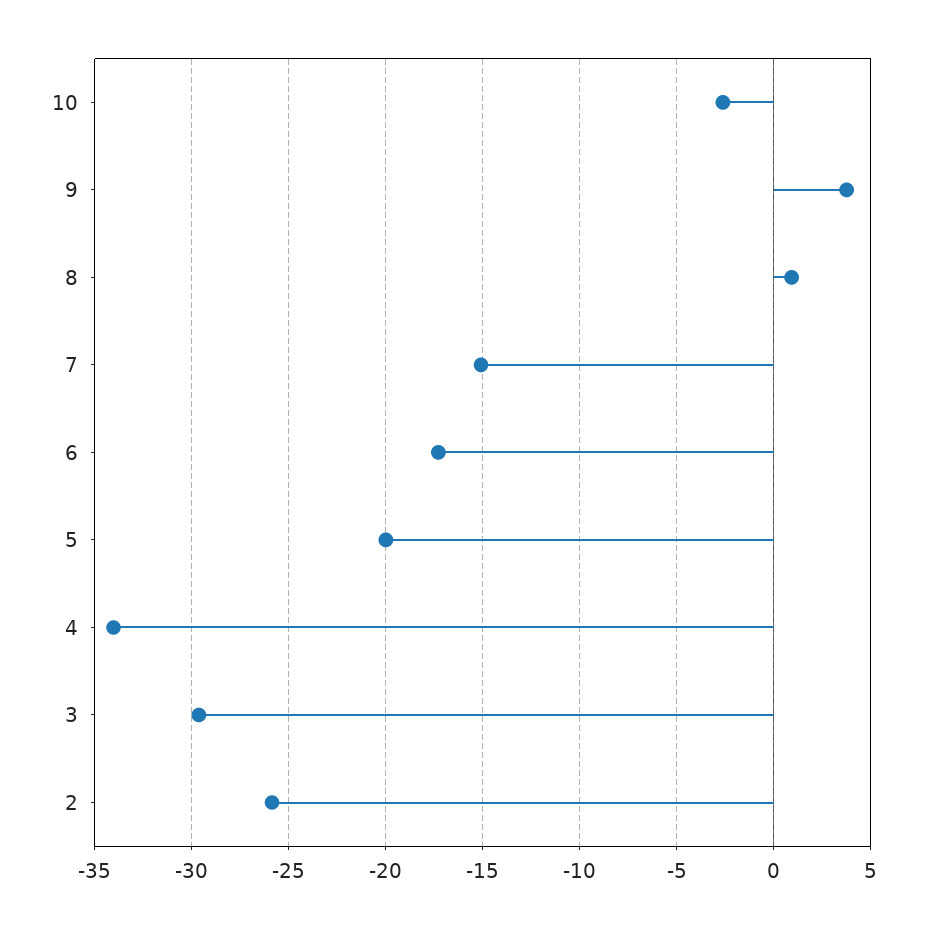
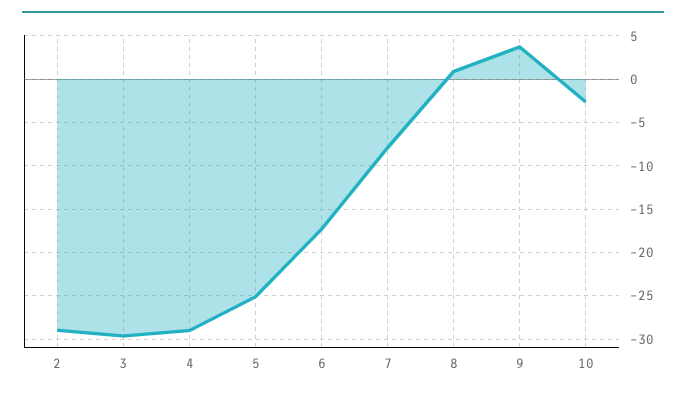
7: -15 -> -8
5: -20 -> -25
4: -34 -> -29
2: -26 -> -29

